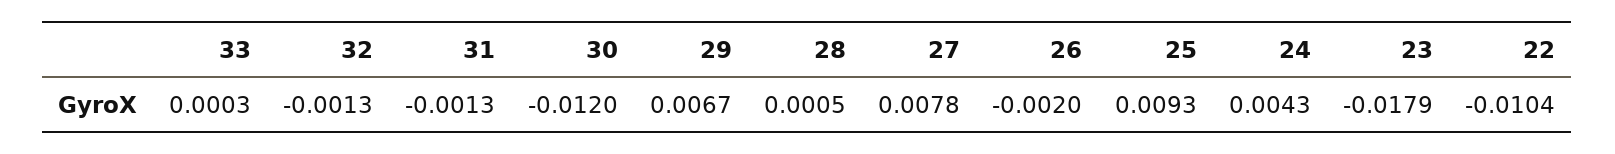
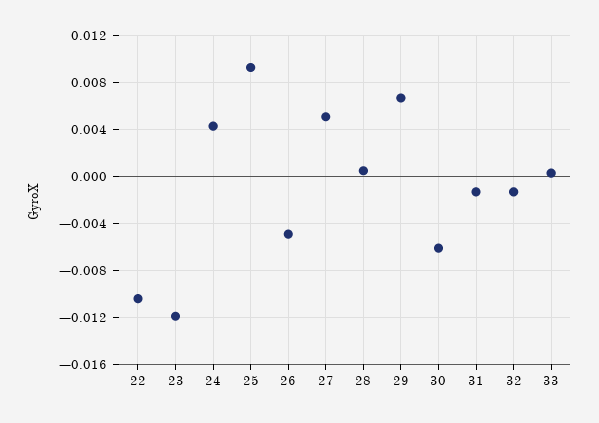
30: -0.012 -> -0.006
27: 0.0078 -> 0.005
26: -0.002 -> -0.005
23: -0.0179 -> -0.012

